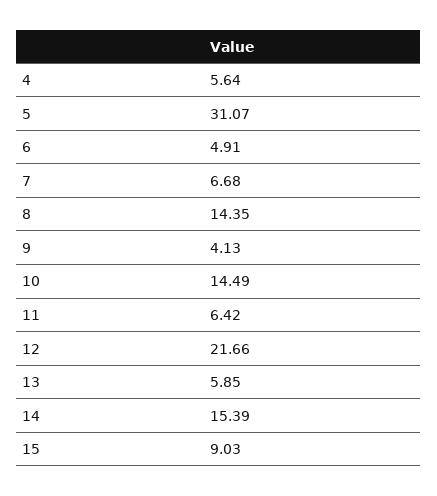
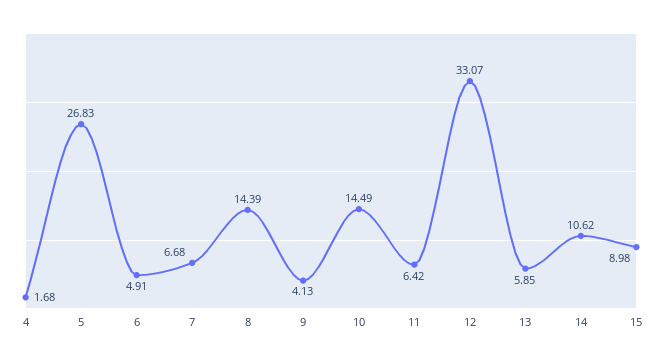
4: 5.64 -> 1.68
5: 31.07 -> 26.83
8: 14.35 -> 14.39
12: 21.66 -> 33.07
14: 15.39 -> 10.62
15: 9.03 -> 8.98

